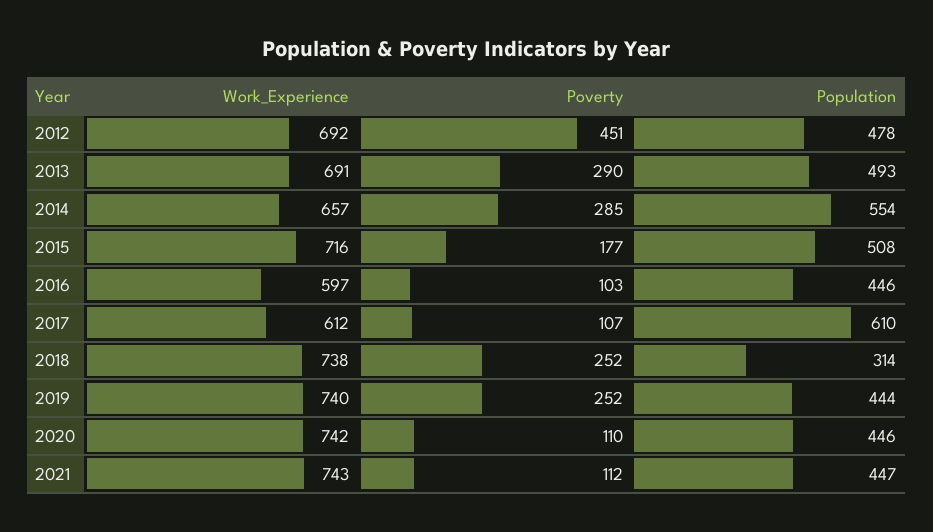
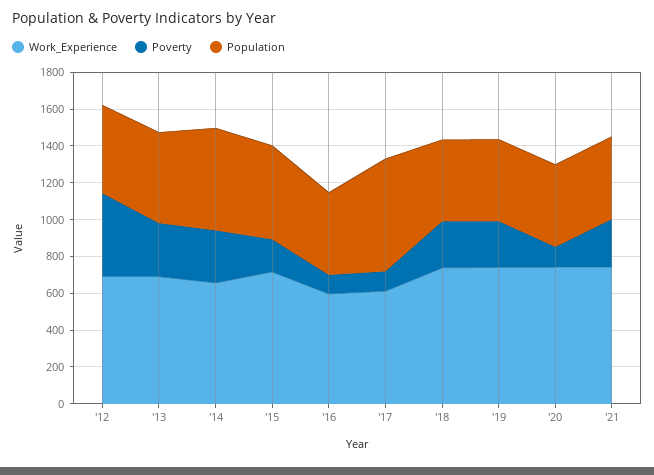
Population, 2018: 314 -> 450
Poverty, 2021: 112 -> 250

